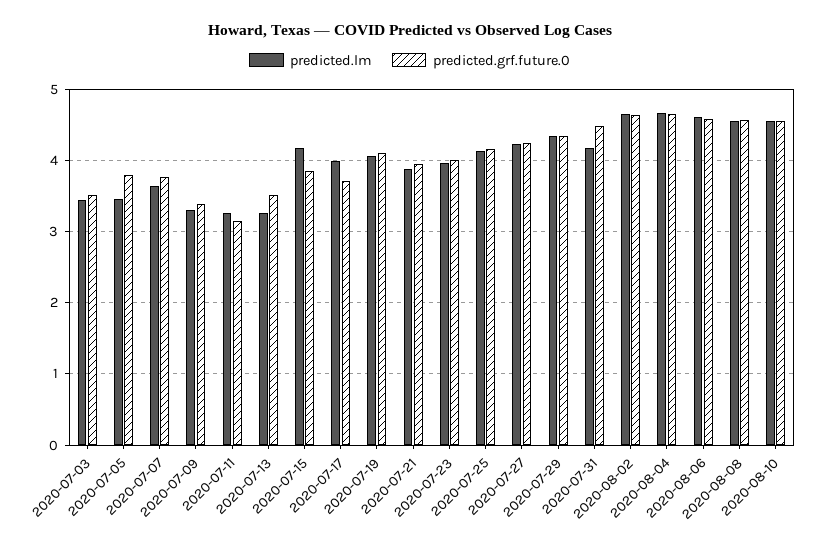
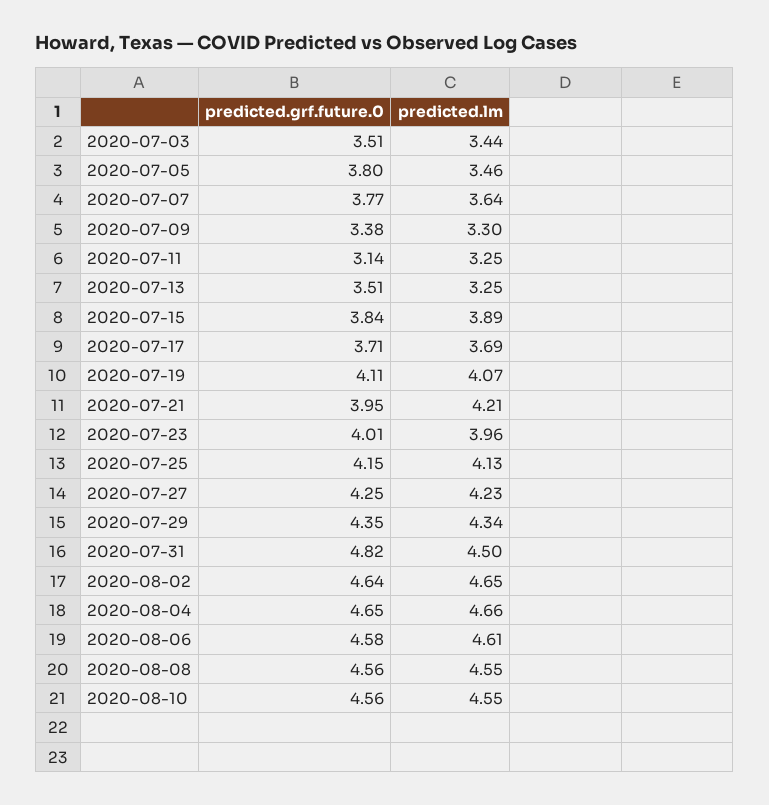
predicted.lm, 2020-07-15: 4.2 -> 3.89
predicted.lm, 2020-07-17: 4 -> 3.69
predicted.lm, 2020-07-21: 3.9 -> 4.21
predicted.lm, 2020-07-31: 4.2 -> 4.5
predicted.grf.future.0, 2020-07-31: 4.5 -> 4.82

